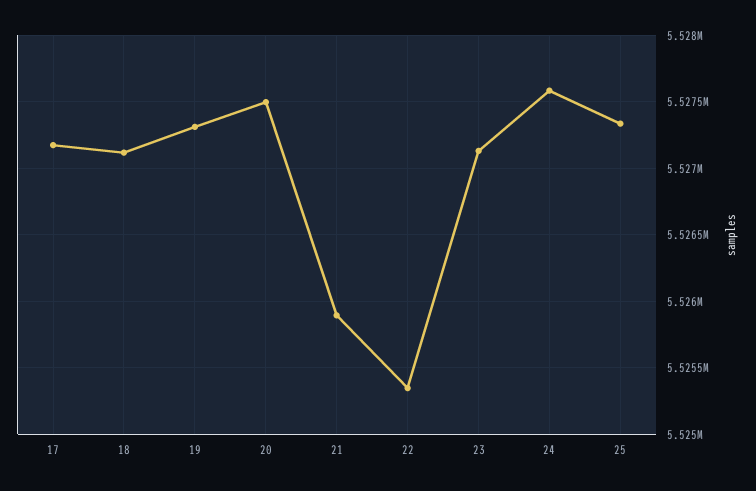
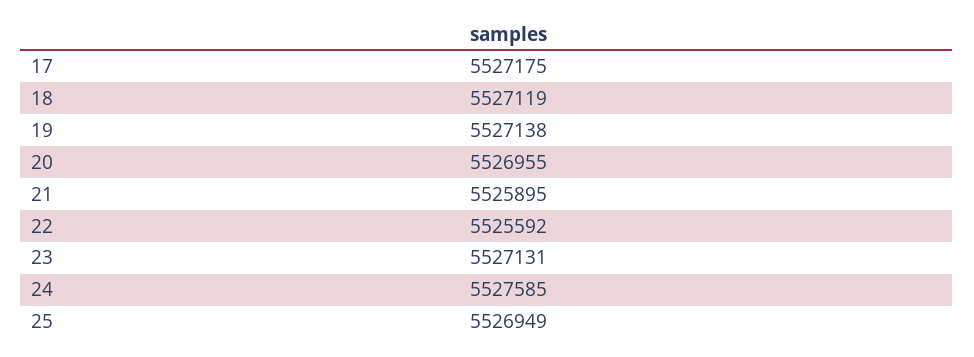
19: 5527300 -> 5527138
20: 5527500 -> 5526955
22: 5525350 -> 5525592
25: 5527350 -> 5526949

